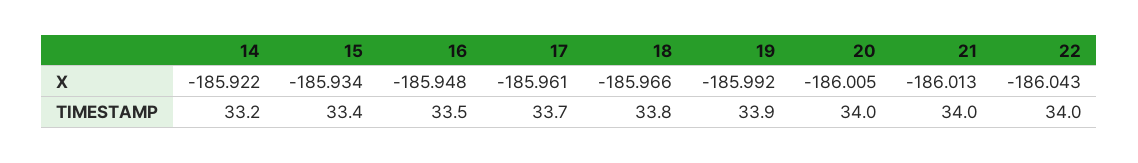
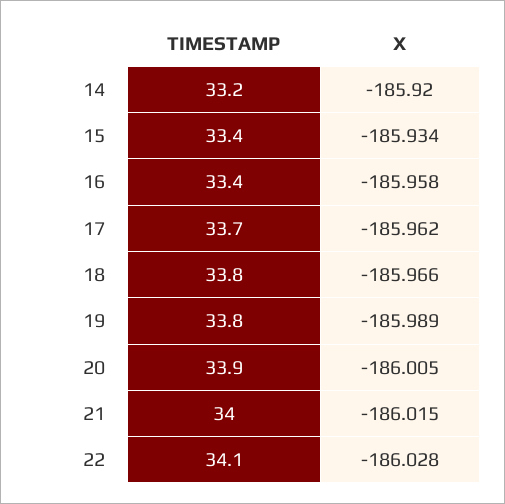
14, X: -185.922 -> -185.92
16, X: -185.948 -> -185.958
17, X: -185.961 -> -185.962
19, X: -185.992 -> -185.989
21, X: -186.013 -> -186.015
22, X: -186.043 -> -186.028
16, TIMESTAMP: 33.5 -> 33.4
19, TIMESTAMP: 33.9 -> 33.8
20, TIMESTAMP: 34 -> 33.9
22, TIMESTAMP: 34 -> 34.1

